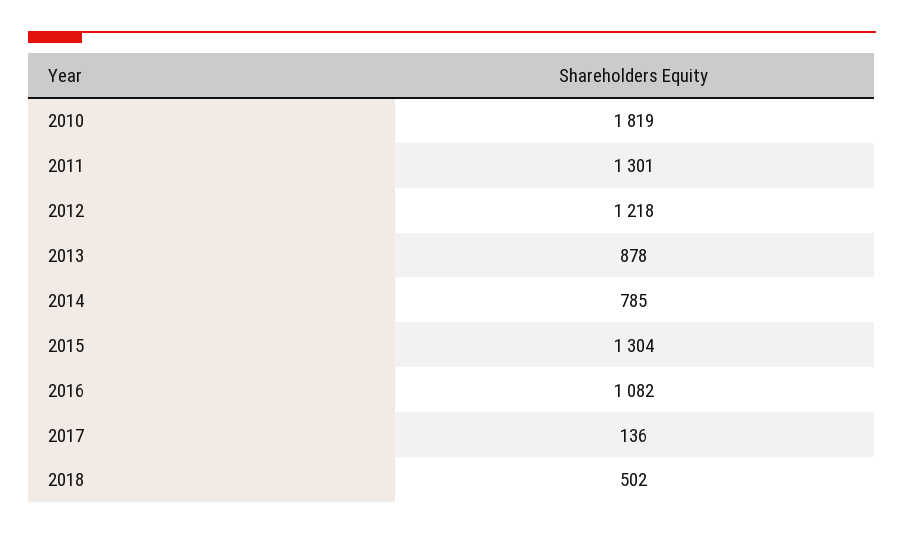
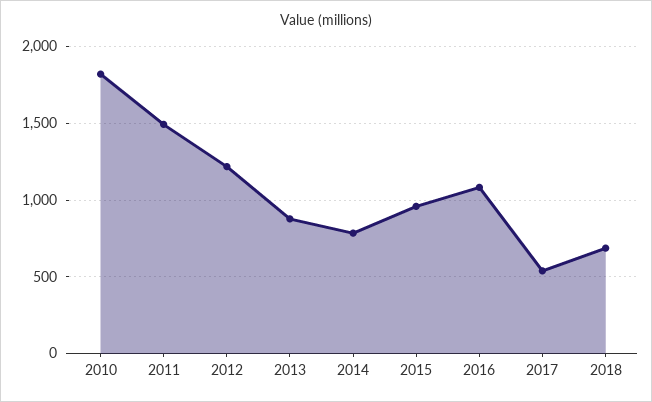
2011: 1301 -> 1500
2015: 1304 -> 950
2017: 136 -> 550
2018: 502 -> 700

